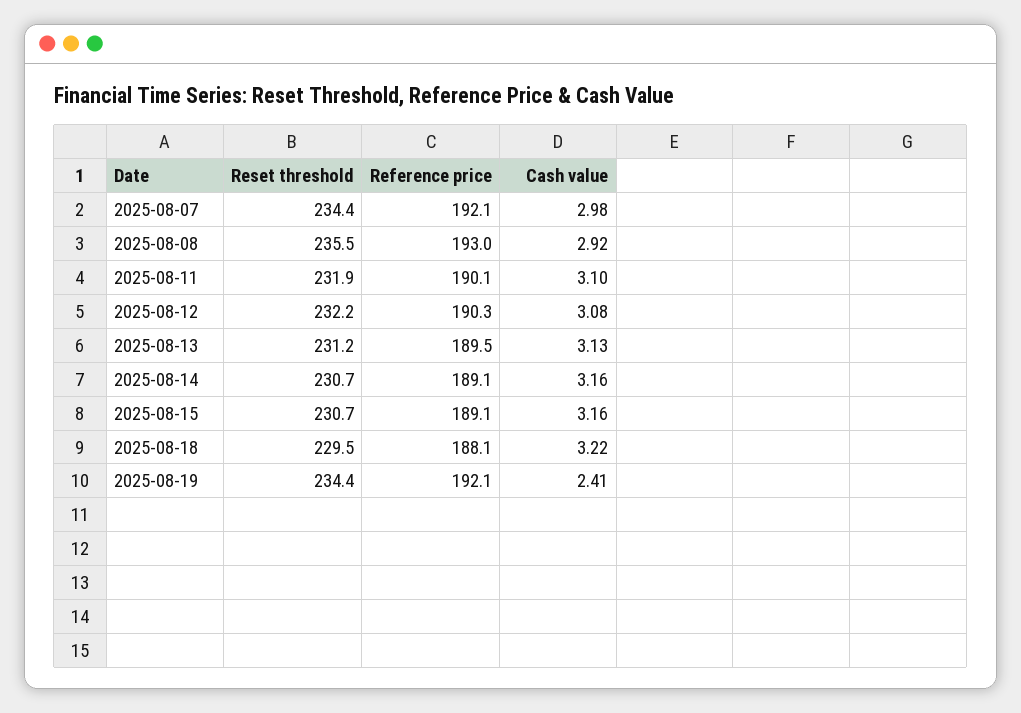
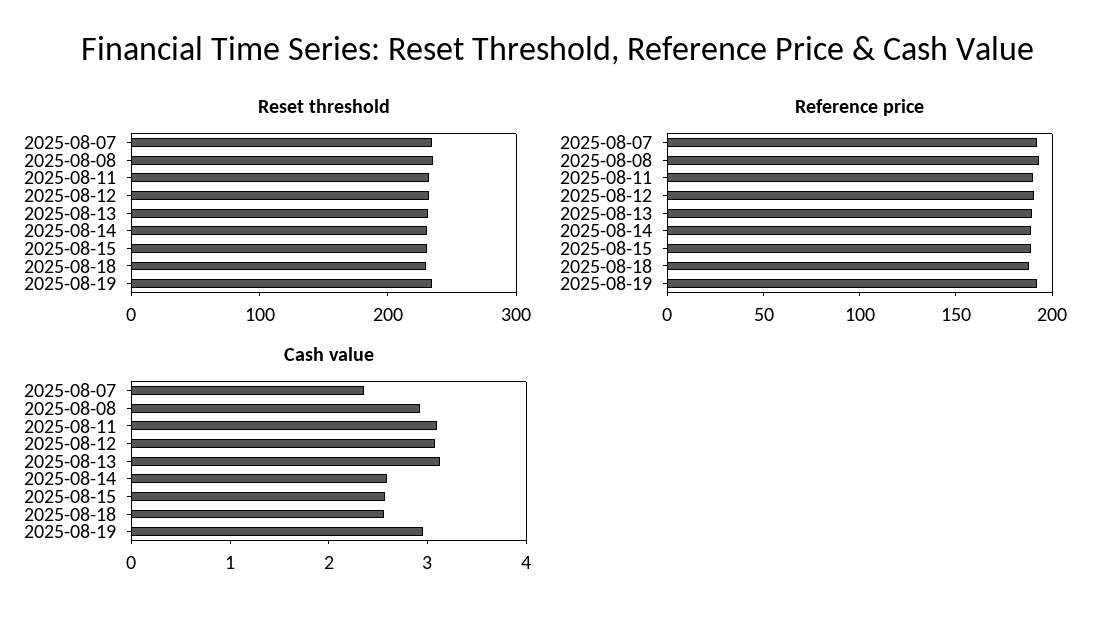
Cash value, 2025-08-07: 2.98 -> 2.4
Cash value, 2025-08-14: 3.16 -> 2.6
Cash value, 2025-08-15: 3.16 -> 2.6
Cash value, 2025-08-18: 3.22 -> 2.6
Cash value, 2025-08-19: 2.41 -> 3

